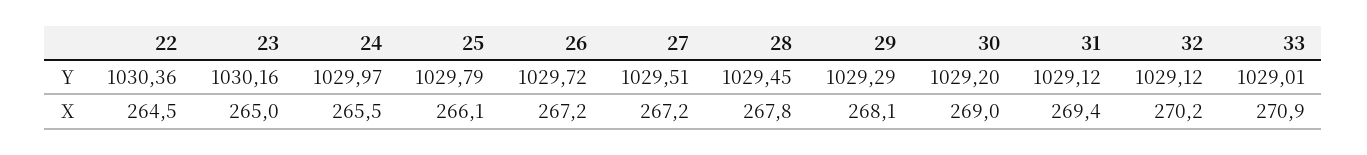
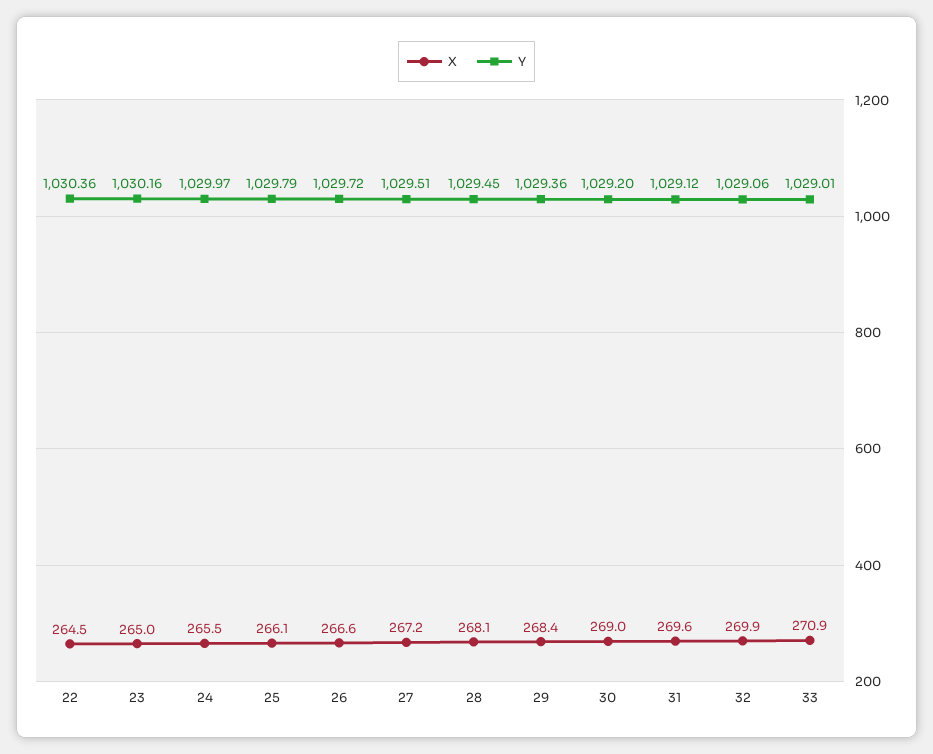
Y, 29: 1029.29 -> 1029.36
Y, 32: 1029.12 -> 1029.06
X, 26: 267.2 -> 266.6
X, 28: 267.8 -> 268.1
X, 29: 268.1 -> 268.4
X, 31: 269.4 -> 269.6
X, 32: 270.2 -> 269.9

